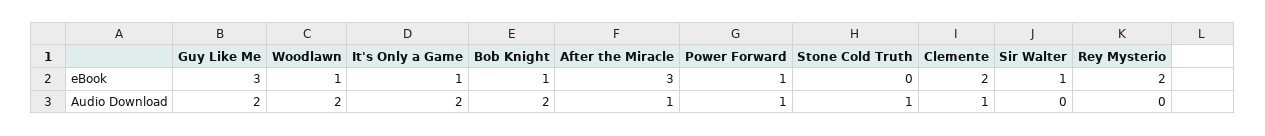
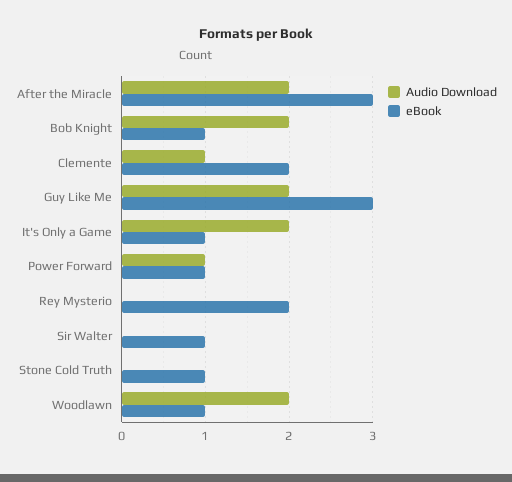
eBook, Stone Cold Truth: 0 -> 1
Audio Download, After the Miracle: 1 -> 2
Audio Download, Stone Cold Truth: 1 -> 0

